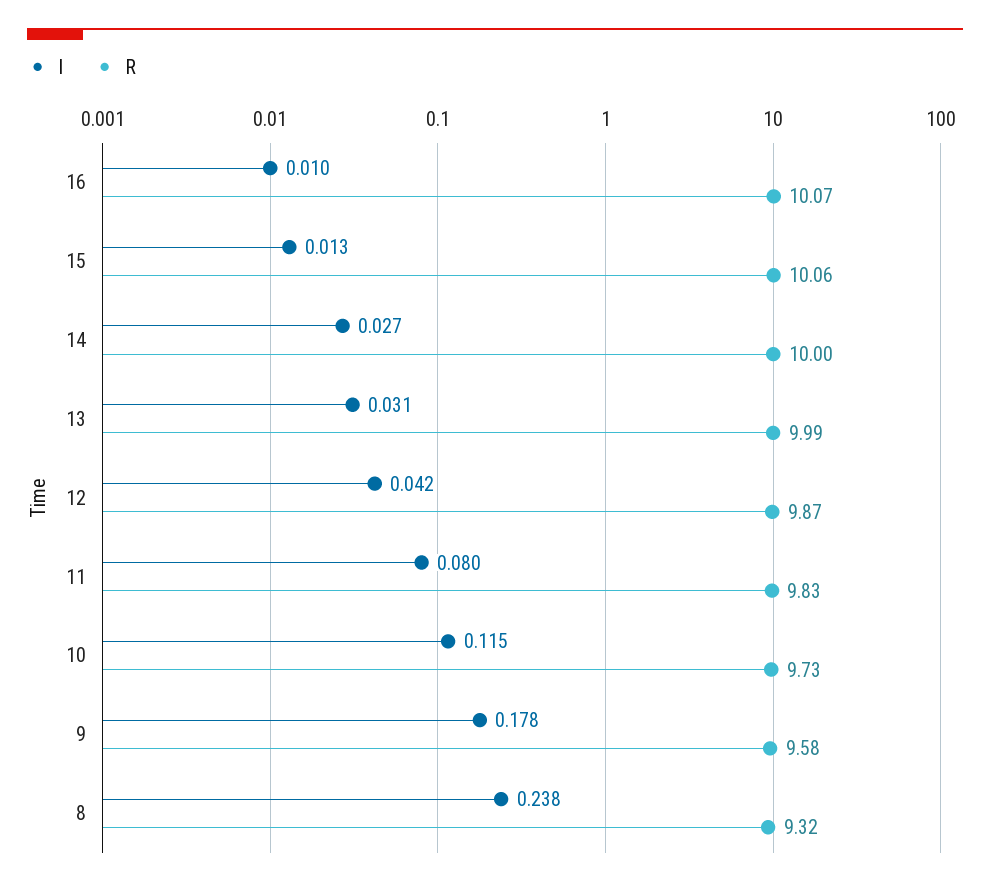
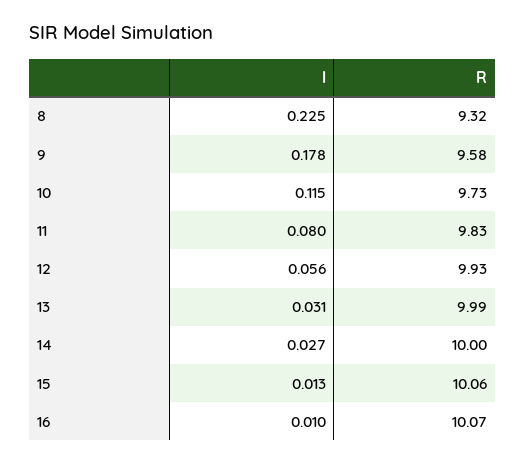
I, 12: 0.042 -> 0.056
R, 12: 9.87 -> 9.93
I, 8: 0.238 -> 0.225

